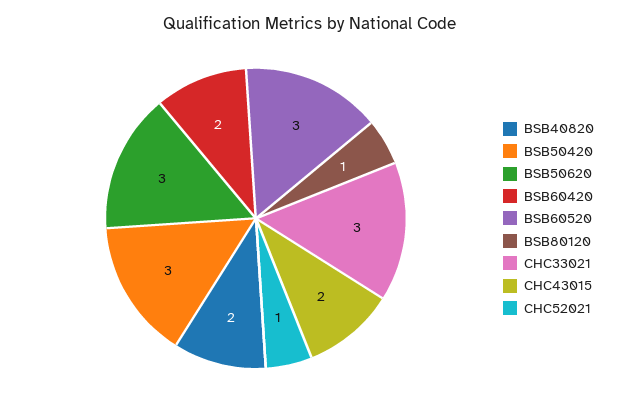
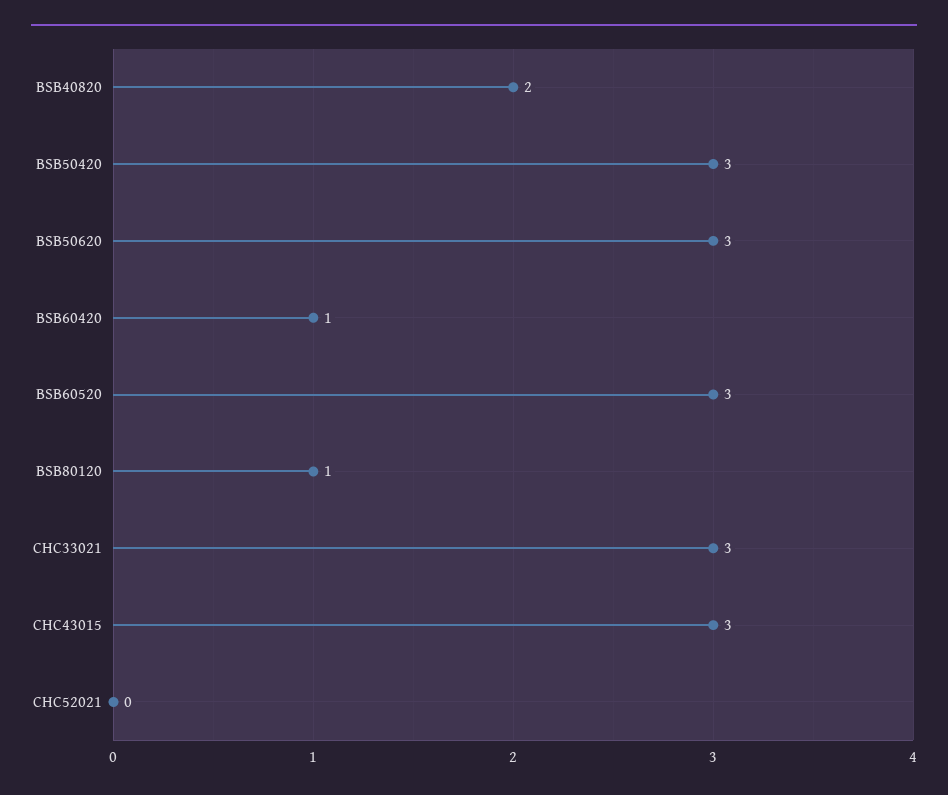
BSB60420: 2 -> 1
CHC43015: 2 -> 3
CHC52021: 1 -> 0

